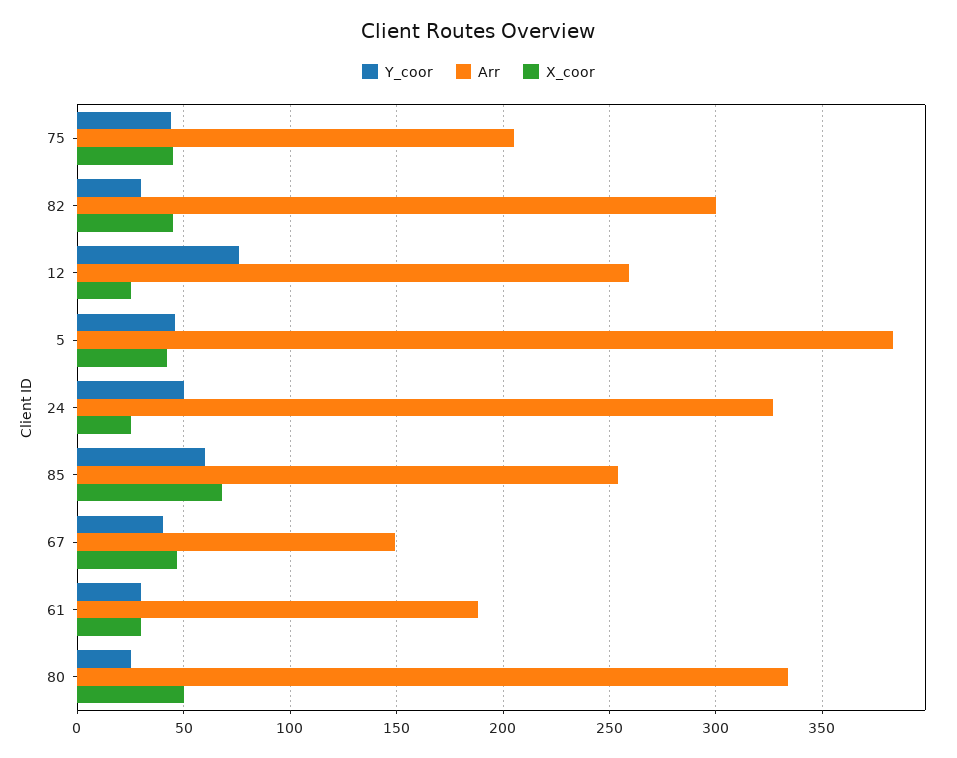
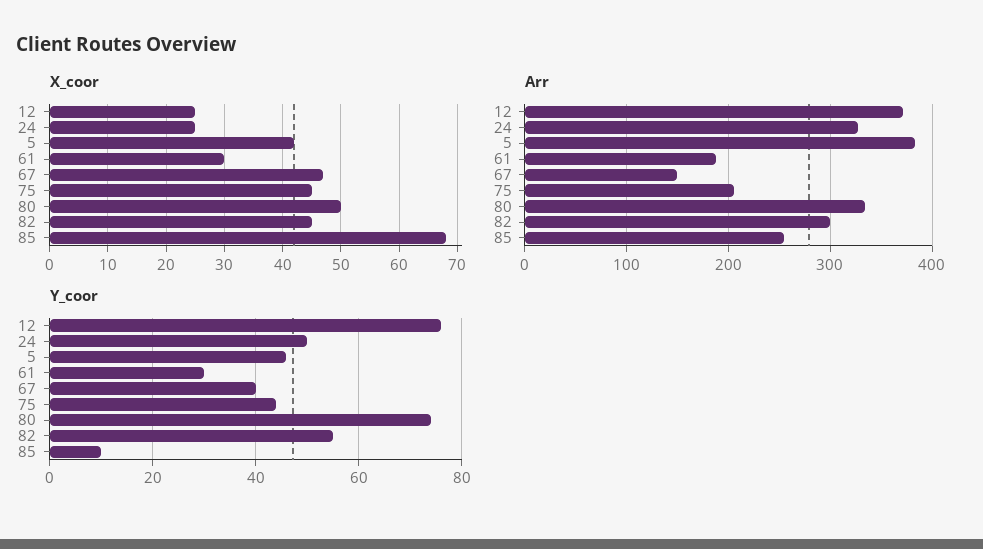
Y_coor, 82: 30 -> 55
Arr, 12: 260 -> 370
Y_coor, 85: 60 -> 10
Y_coor, 80: 25 -> 75

